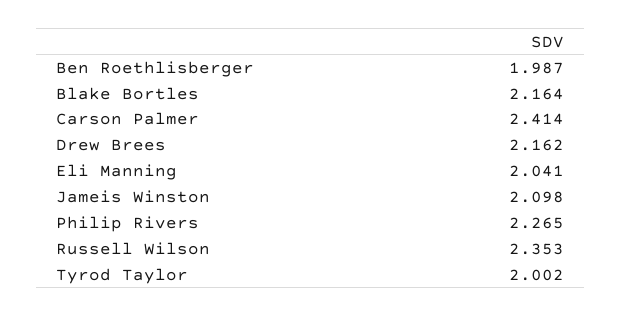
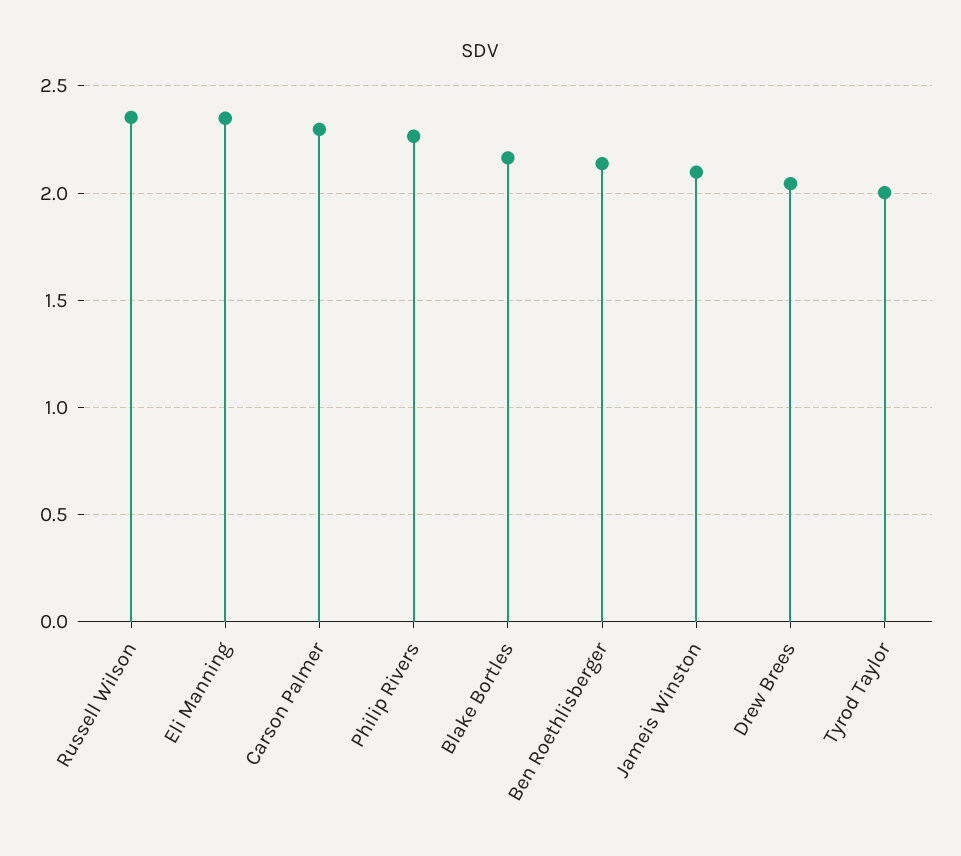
Ben Roethlisberger: 1.987 -> 2.15
Carson Palmer: 2.414 -> 2.3
Drew Brees: 2.162 -> 2.05
Eli Manning: 2.041 -> 2.35

